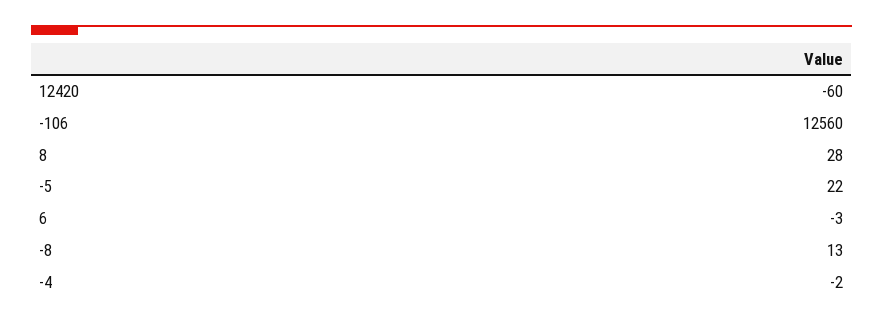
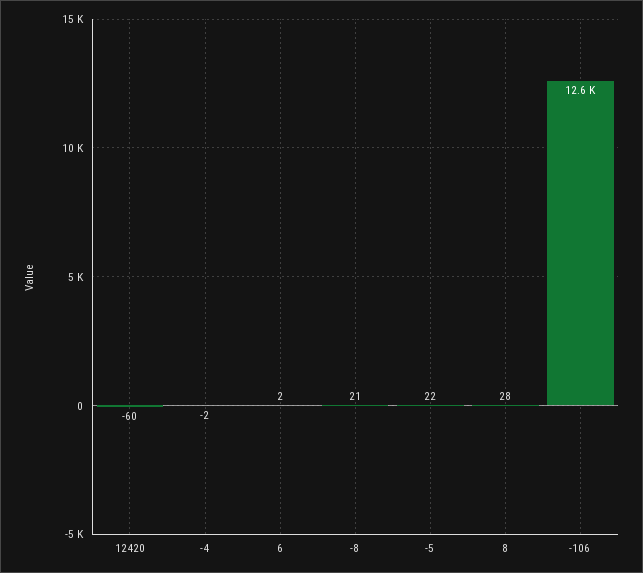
6: -3 -> 2
-8: 13 -> 21

